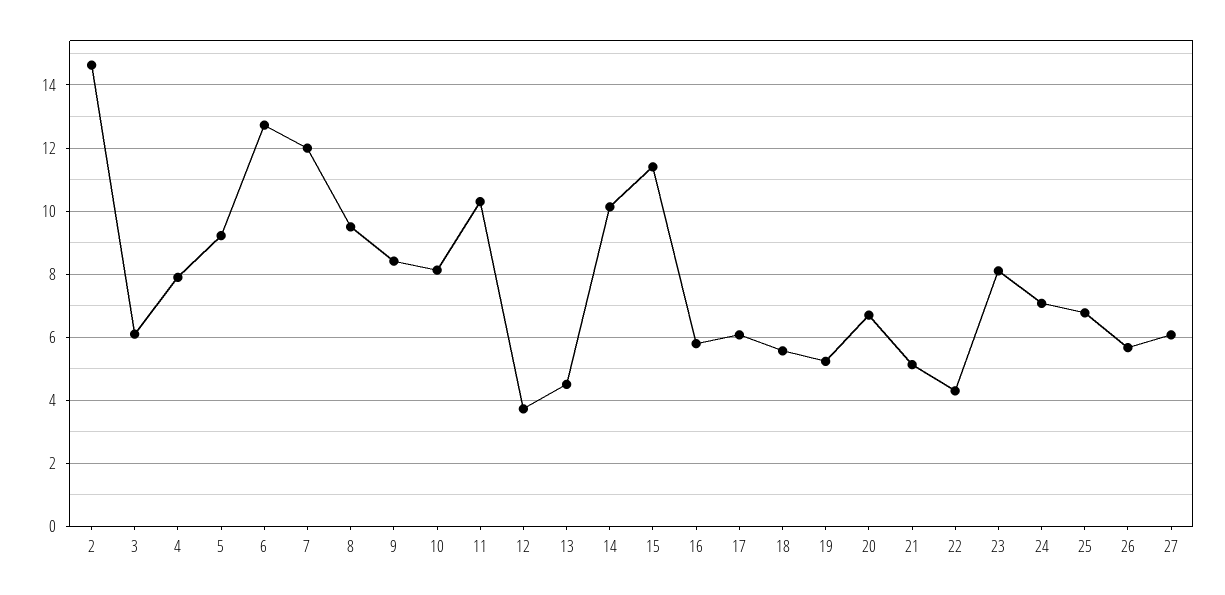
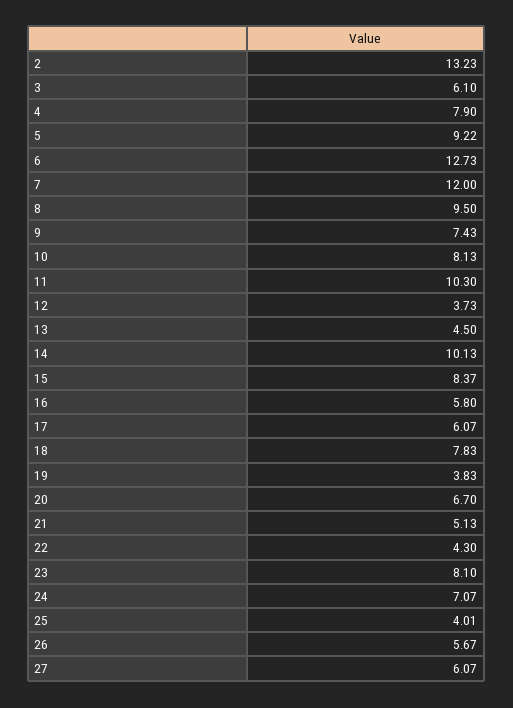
2: 14.6 -> 13.23
9: 8.4 -> 7.43
15: 11.4 -> 8.37
18: 5.6 -> 7.83
19: 5.2 -> 3.83
25: 6.8 -> 4.01

